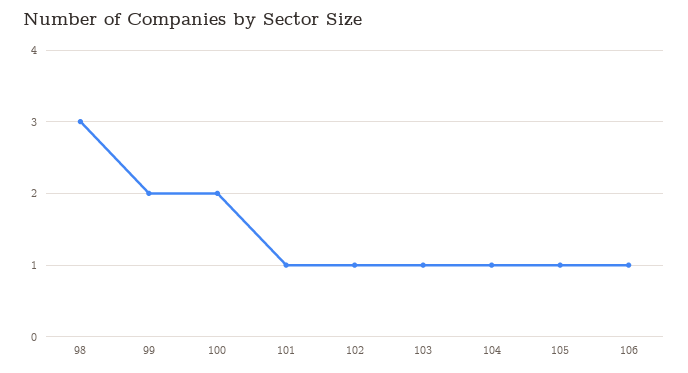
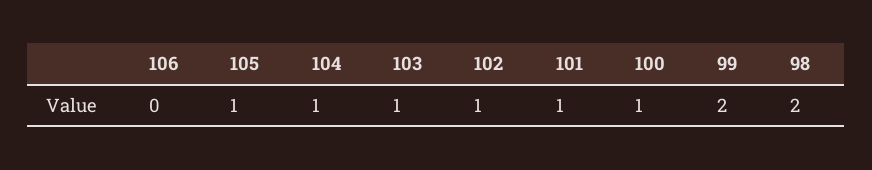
98: 3 -> 2
100: 2 -> 1
106: 1 -> 0

